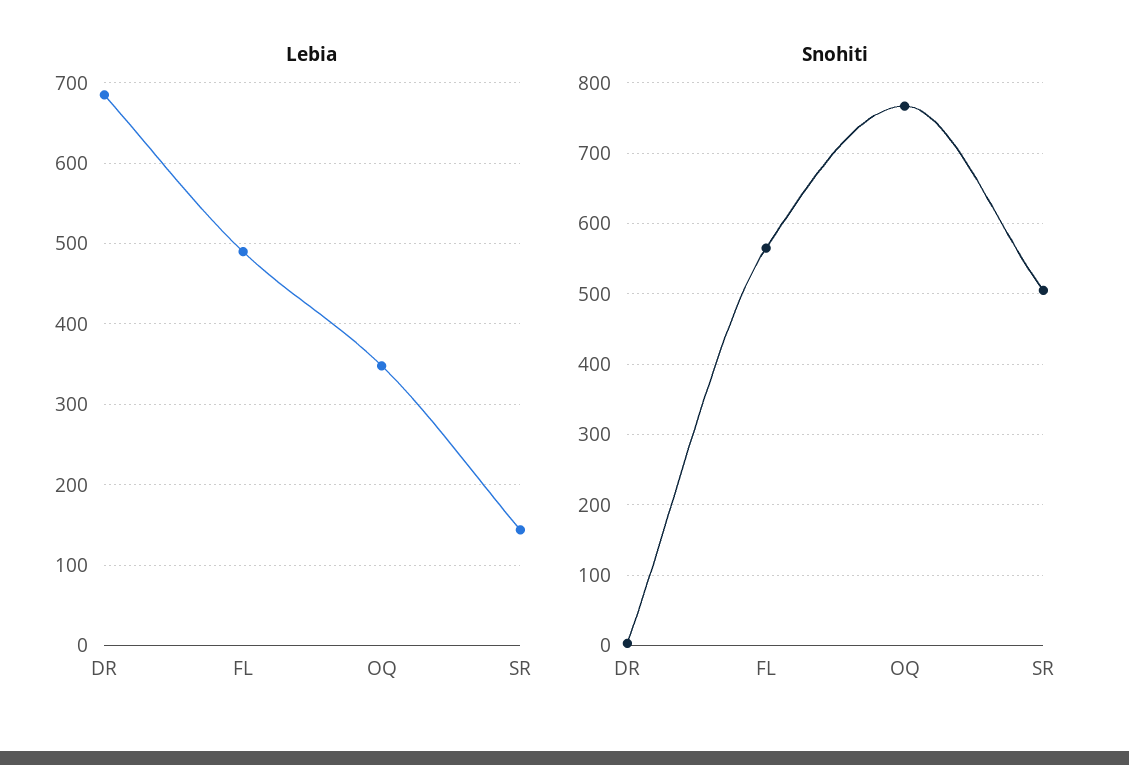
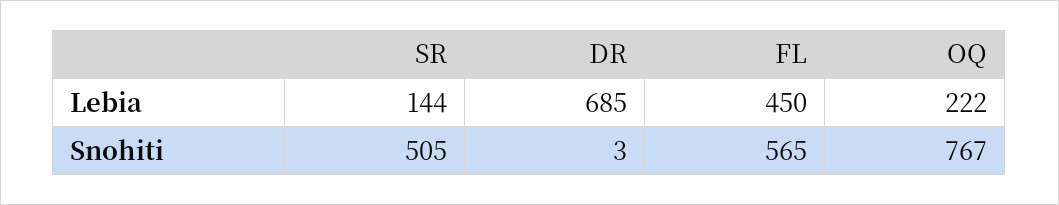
Lebia, FL: 490 -> 450
Lebia, OQ: 350 -> 222

